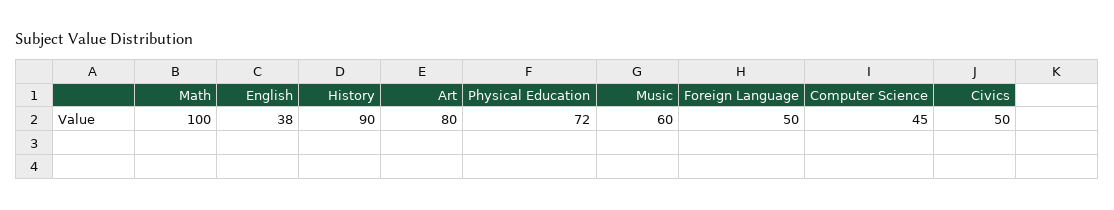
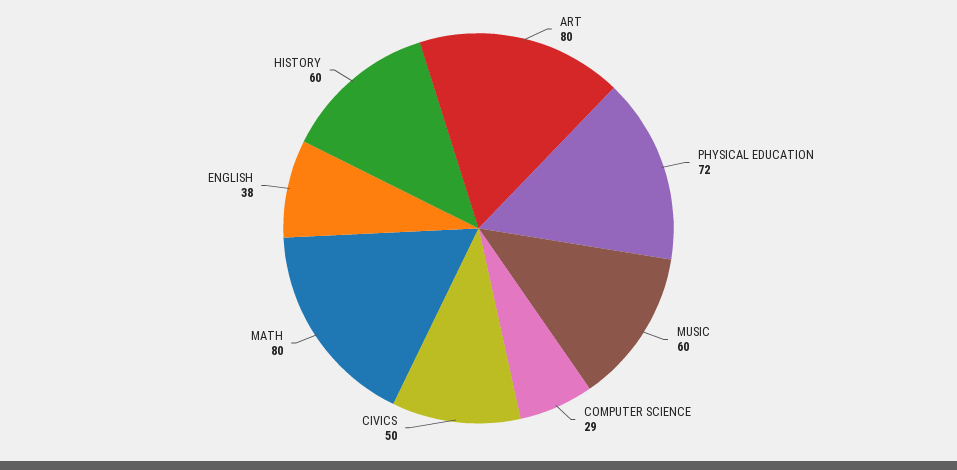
Math: 100 -> 80
History: 90 -> 60
Foreign Language: 50 -> none
Computer Science: 45 -> 29

